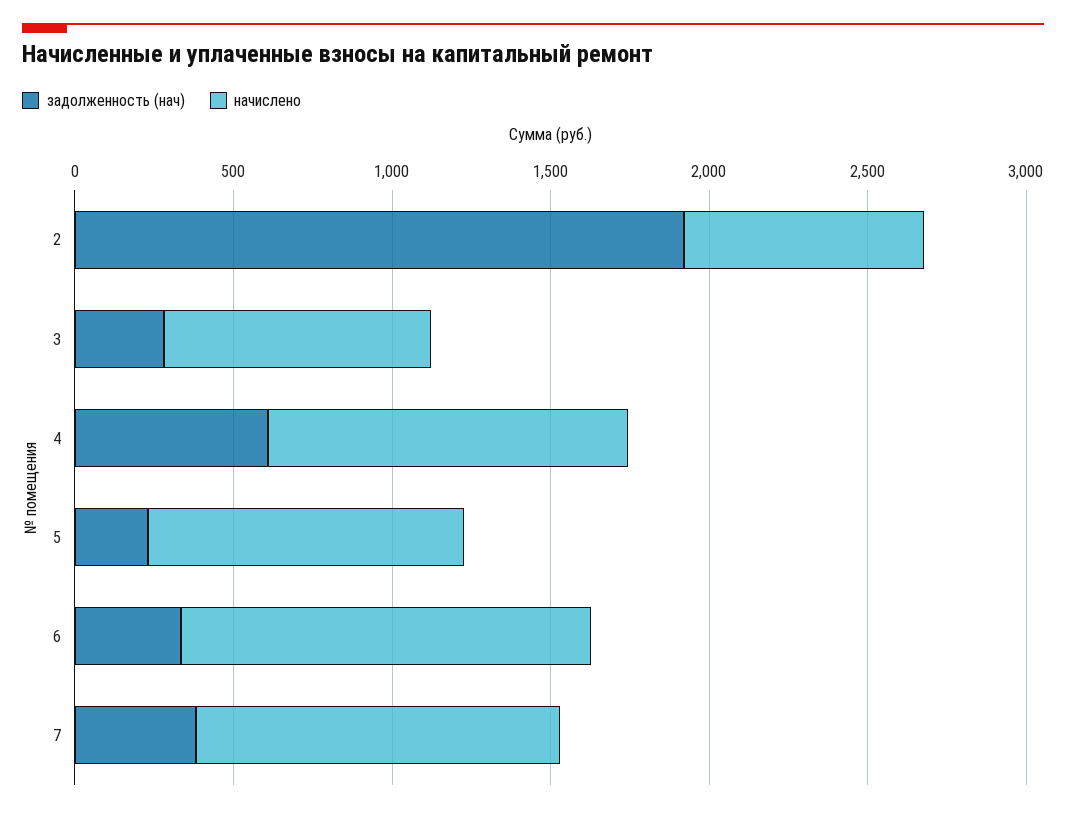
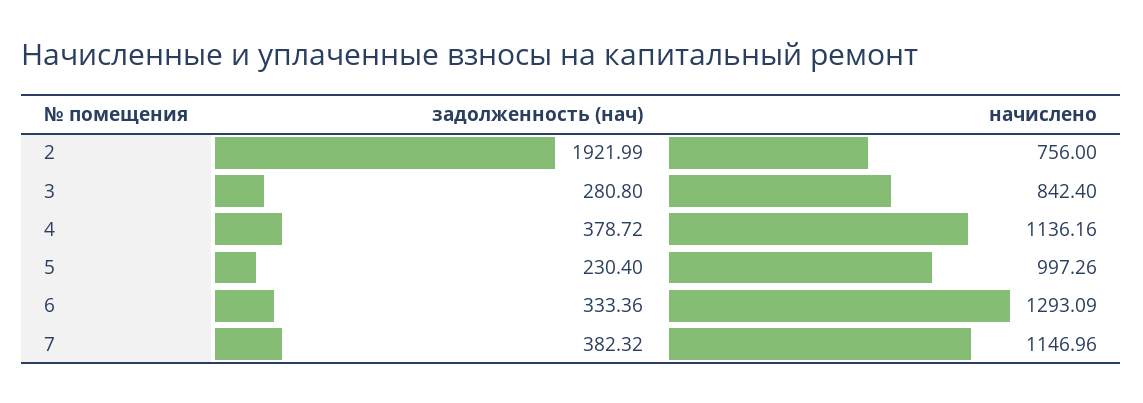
задолженность (нач), 4: 600 -> 378.72

